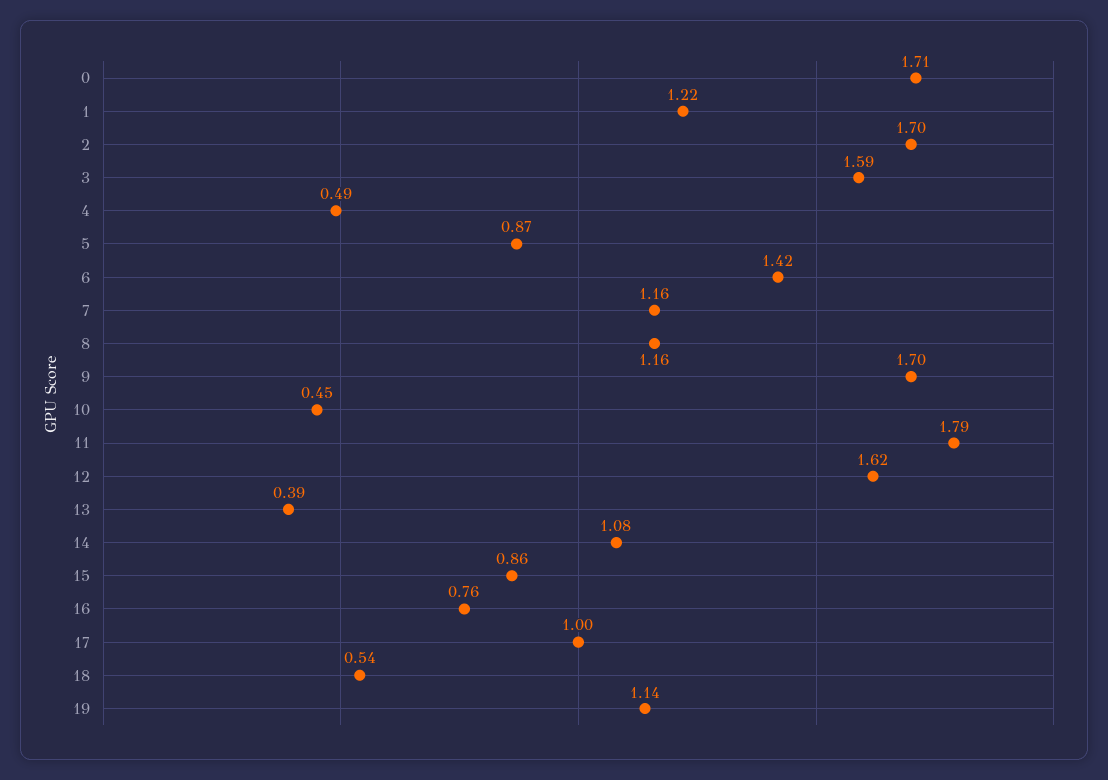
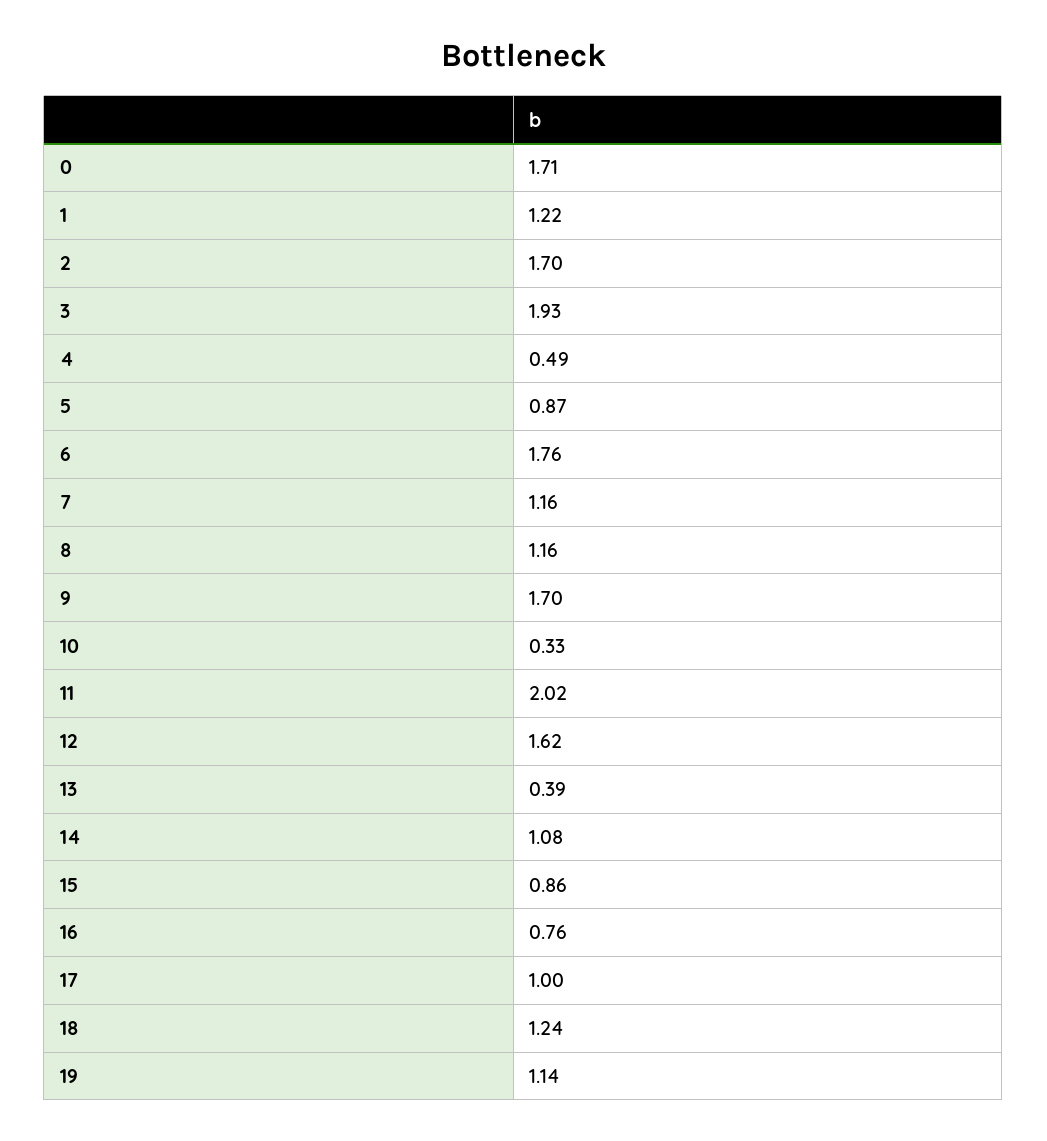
3: 1.59 -> 1.93
6: 1.42 -> 1.76
10: 0.45 -> 0.33
11: 1.79 -> 2.02
18: 0.54 -> 1.24

